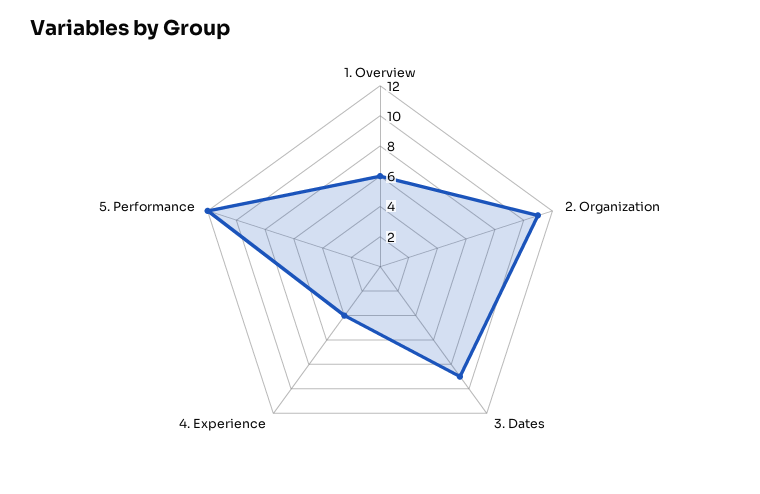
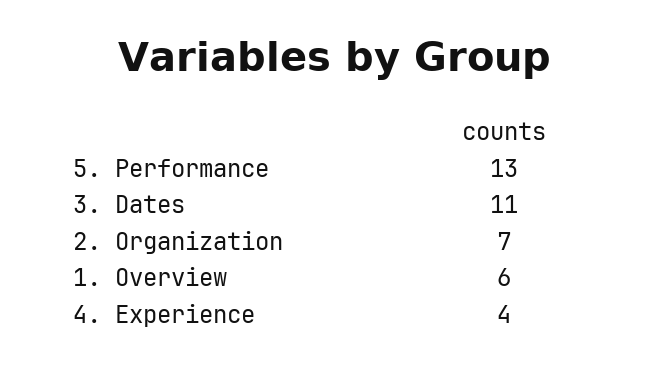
2. Organization: 11 -> 7
3. Dates: 9 -> 11
5. Performance: 12 -> 13

